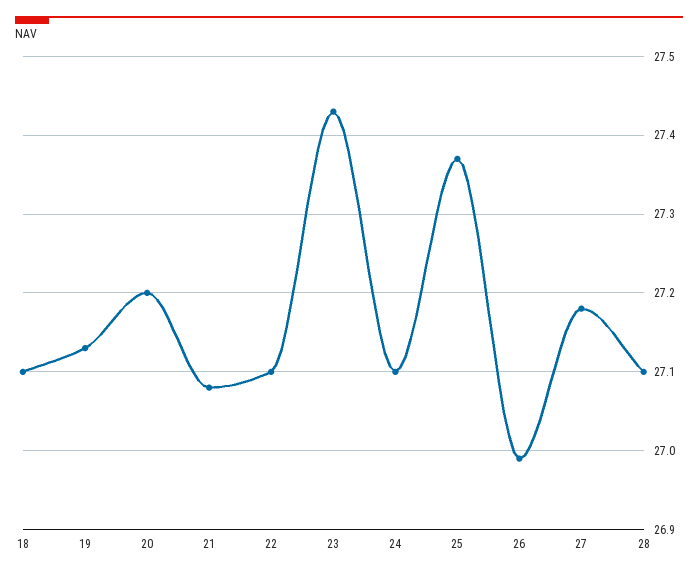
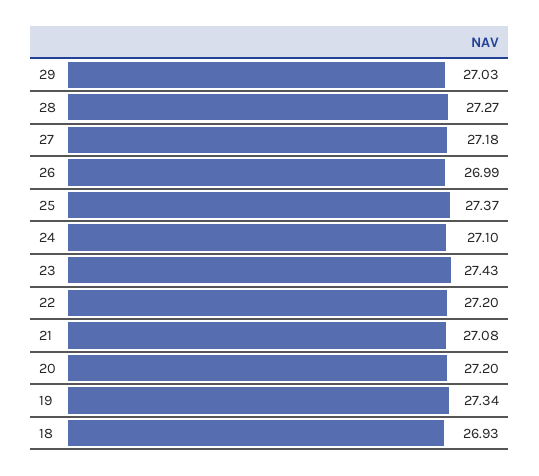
18: 27.1 -> 26.93
19: 27.13 -> 27.34
22: 27.1 -> 27.2
28: 27.1 -> 27.27
29: none -> 27.03

